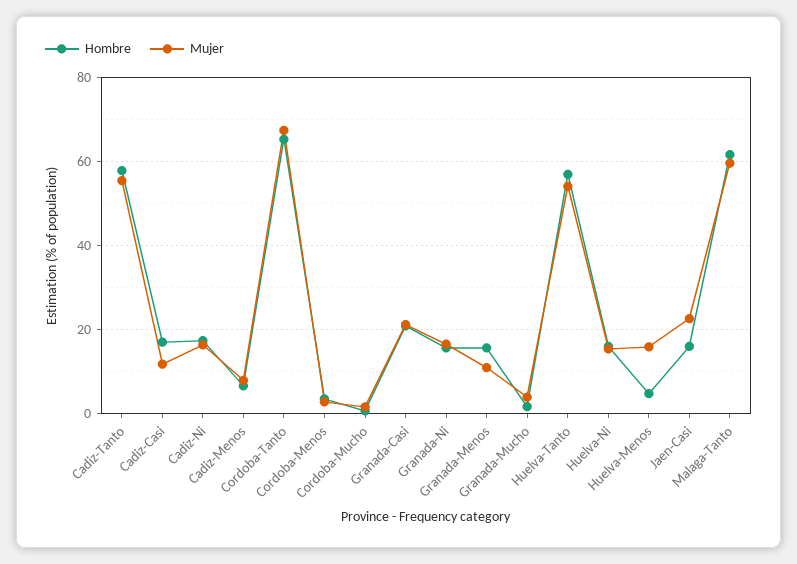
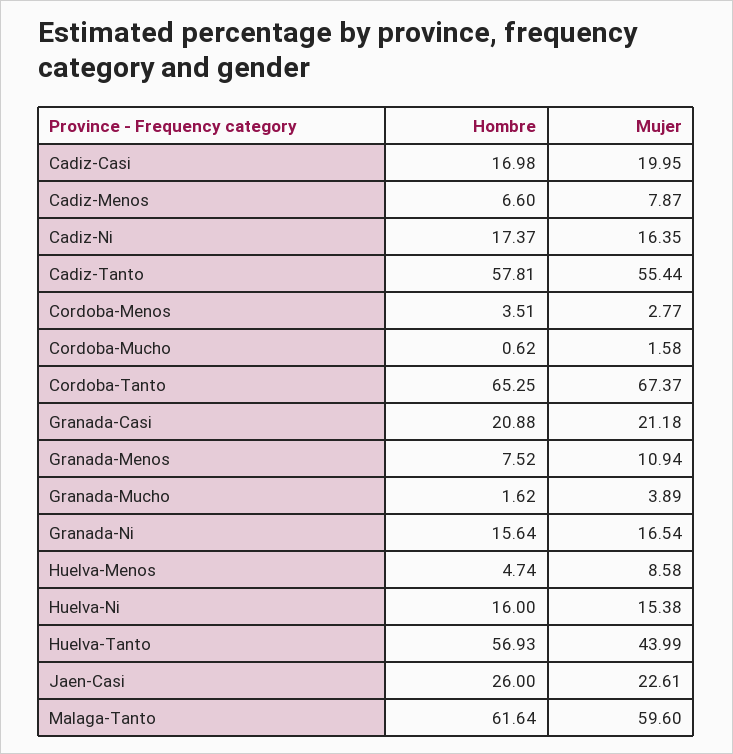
Mujer, Cadiz-Casi: 12 -> 19.95
Hombre, Granada-Menos: 16 -> 7.52
Mujer, Huelva-Tanto: 54 -> 43.99
Mujer, Huelva-Menos: 16 -> 8.58
Hombre, Jaen-Casi: 16 -> 26

